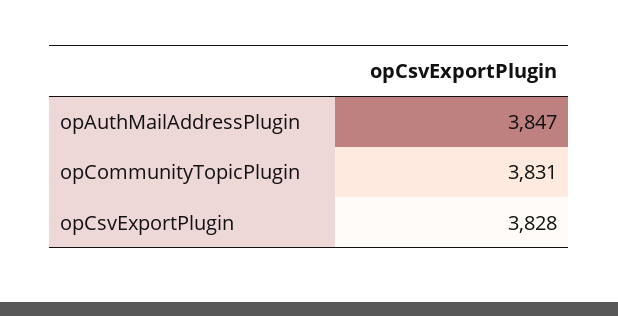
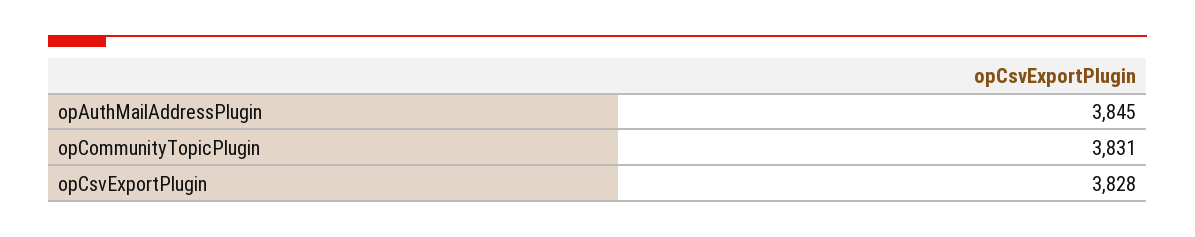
opAuthMailAddressPlugin: 3847 -> 3845

